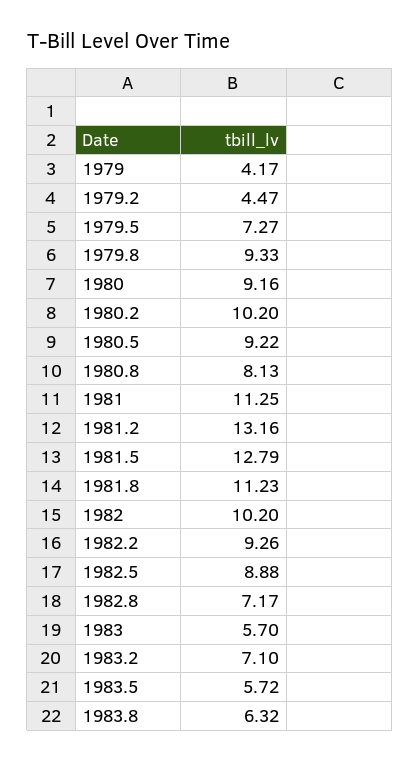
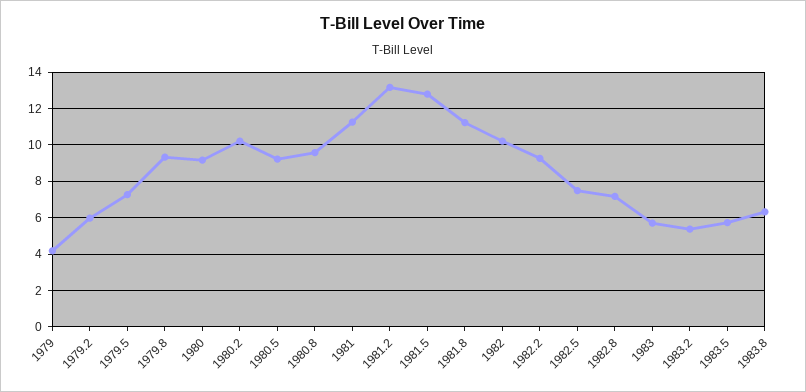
1979.2: 4.47 -> 6
1980.8: 8.13 -> 9.5
1982.5: 8.88 -> 7.5
1983.2: 7.1 -> 5.5

